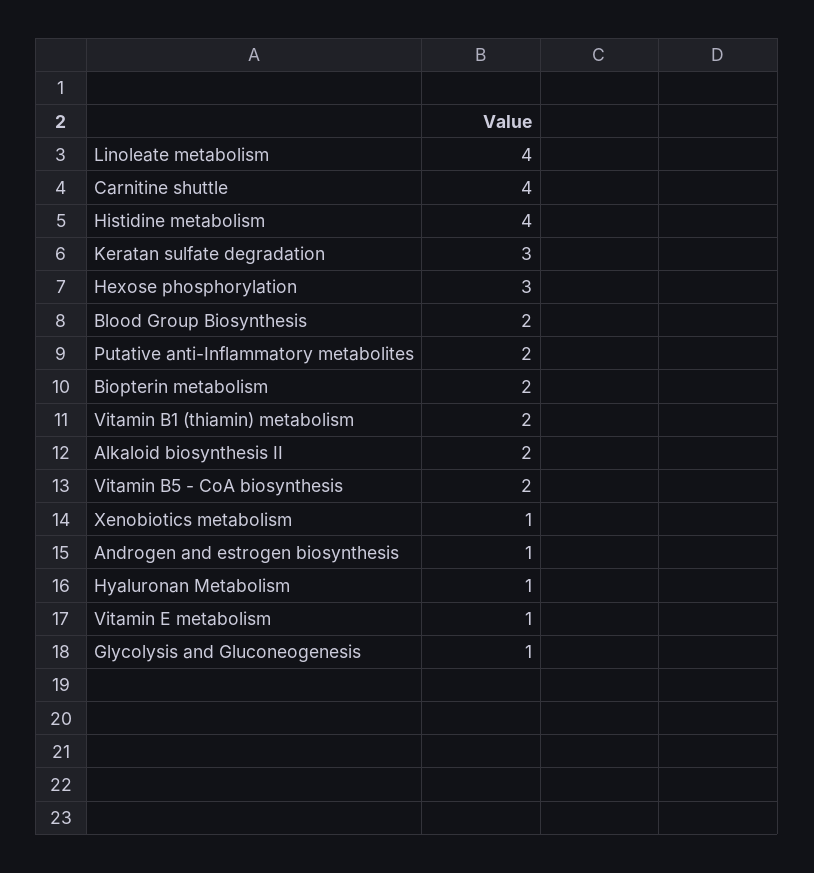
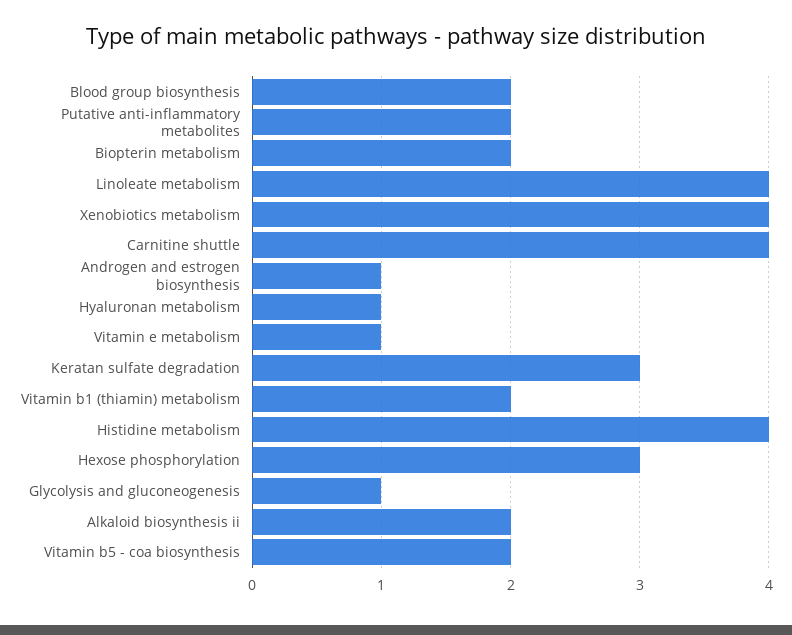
Xenobiotics metabolism: 1 -> 4

